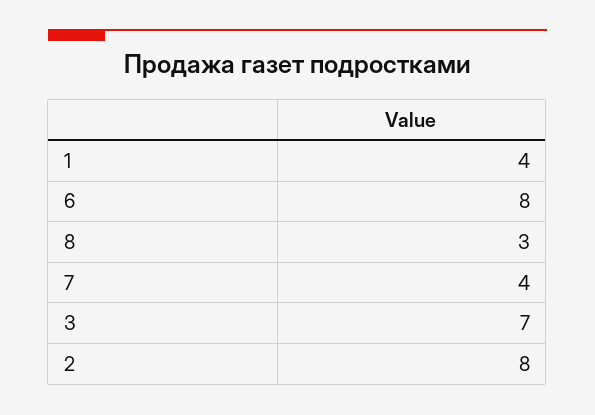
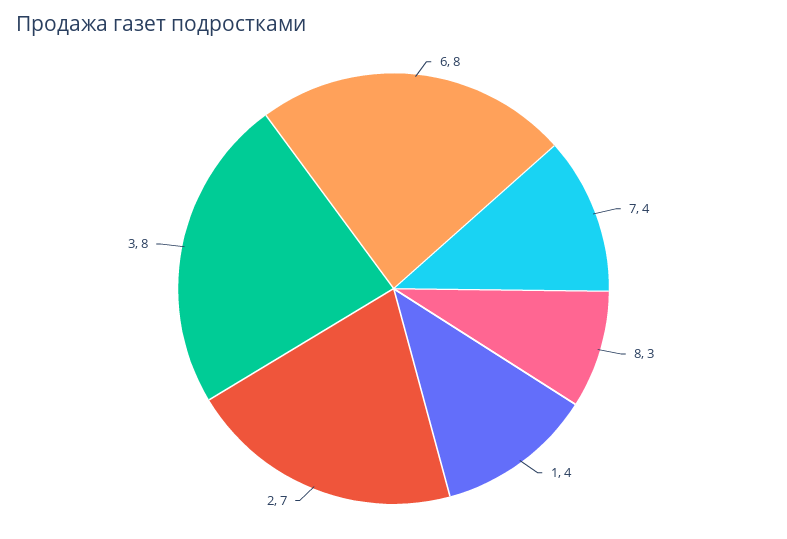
3: 7 -> 8
2: 8 -> 7

